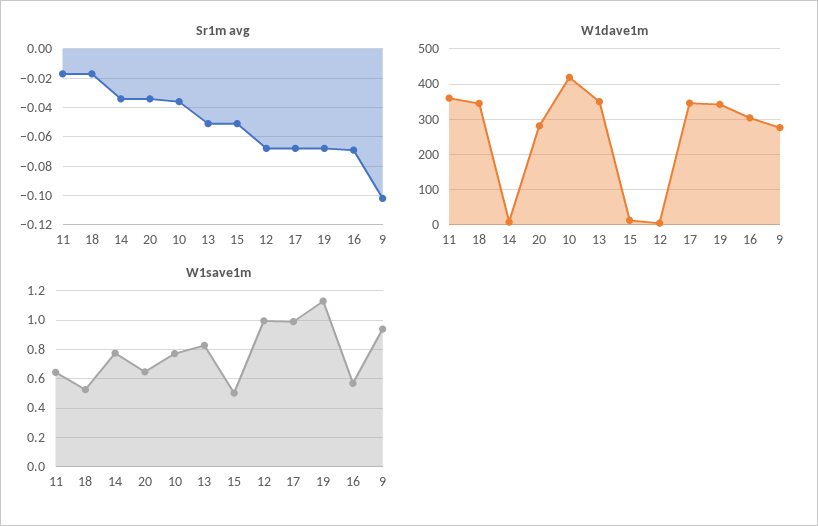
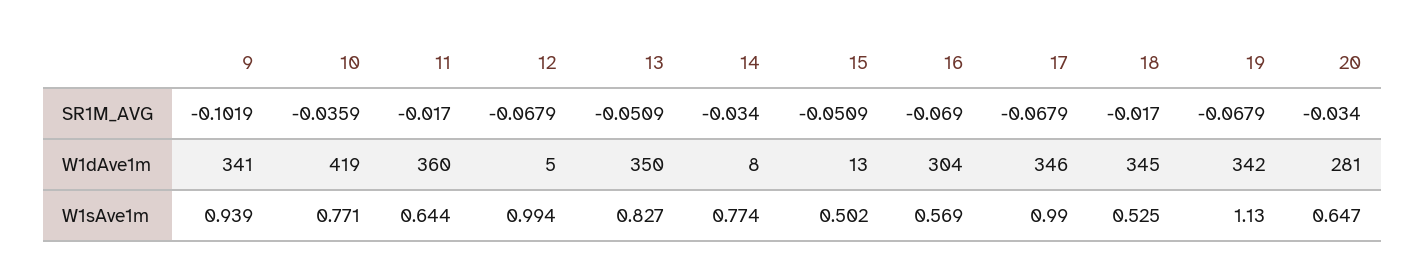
W1dave1m, 9: 280 -> 341

